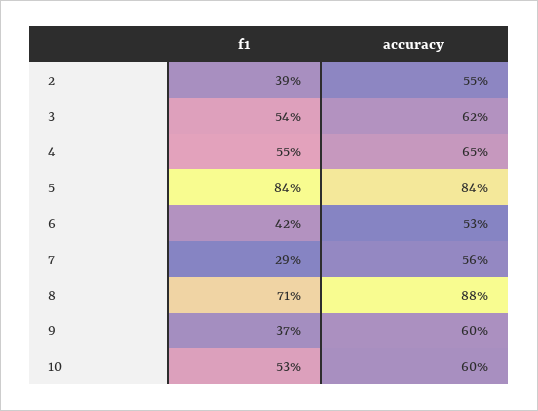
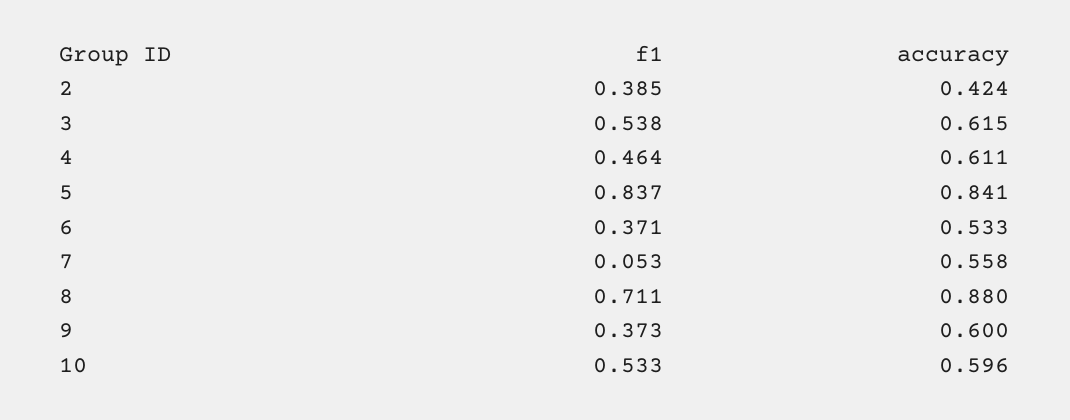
accuracy, 2: 0.55 -> 0.424
f1, 4: 0.55 -> 0.464
accuracy, 4: 0.65 -> 0.611
f1, 6: 0.42 -> 0.371
f1, 7: 0.29 -> 0.053

